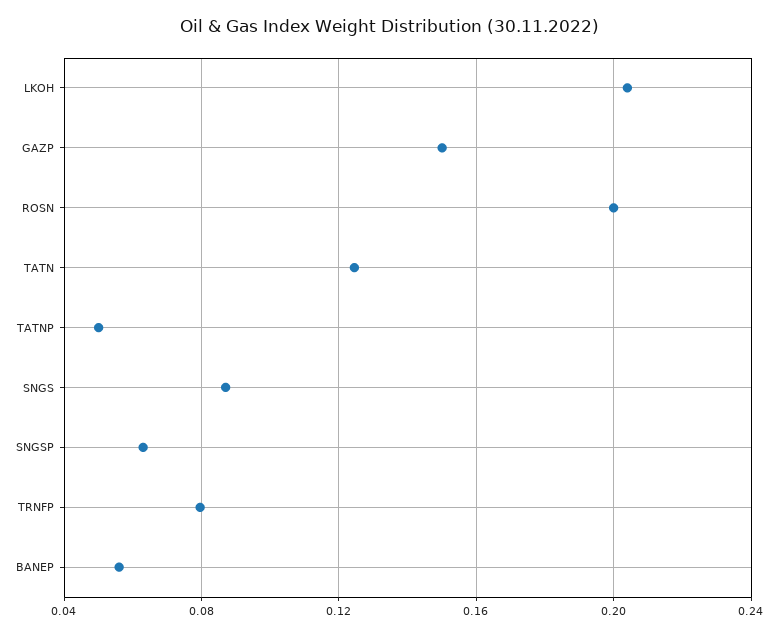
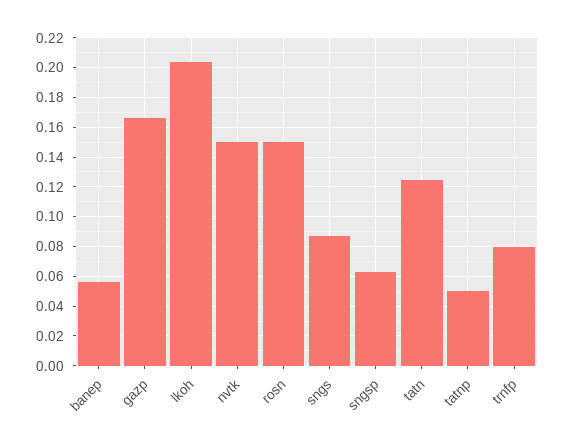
GAZP: 0.15 -> 0.165
ROSN: 0.2 -> 0.15
nvtk: none -> 0.15

